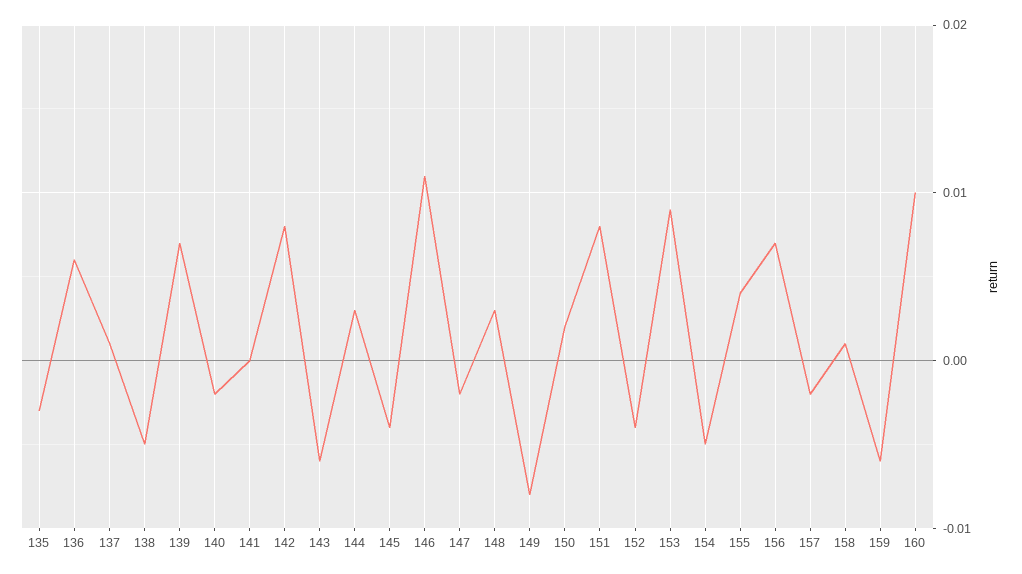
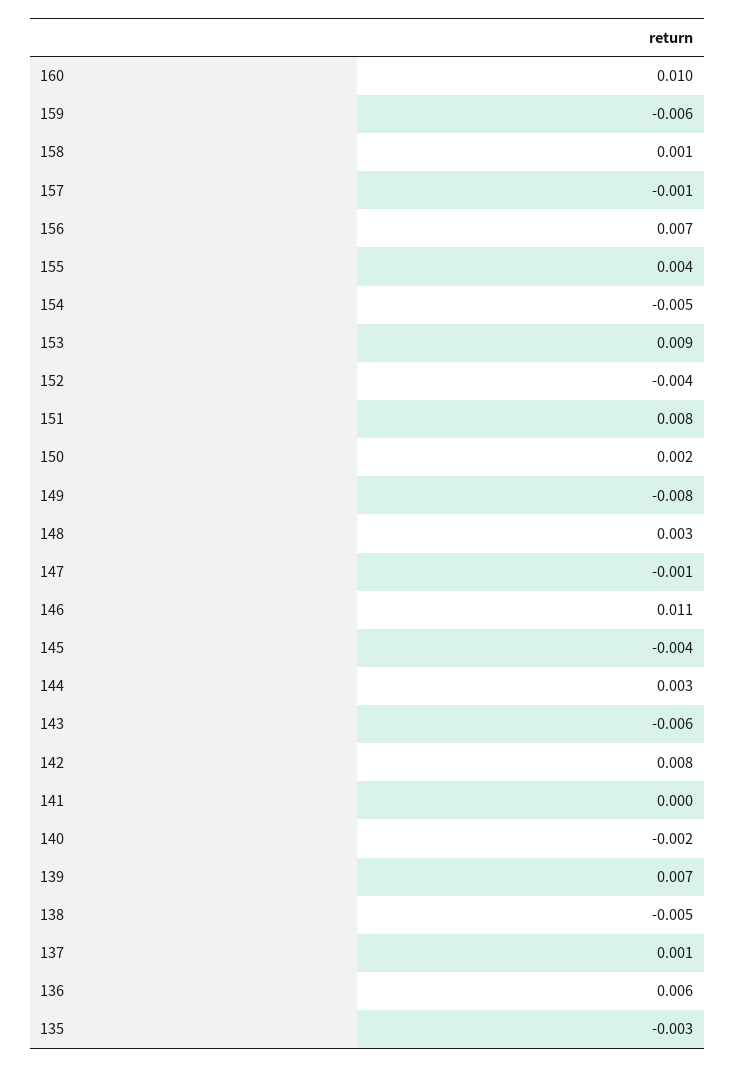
147: -0.002 -> -0.001
157: -0.002 -> -0.001

